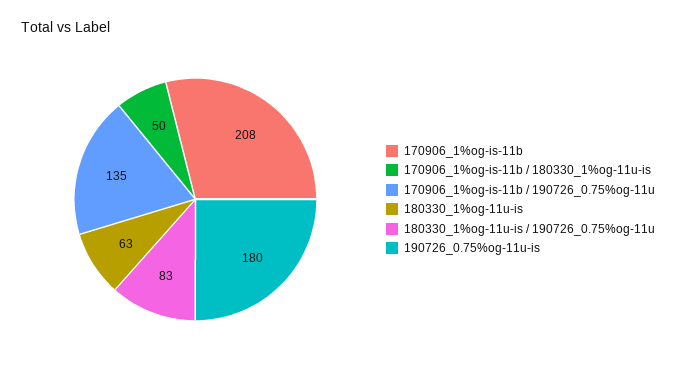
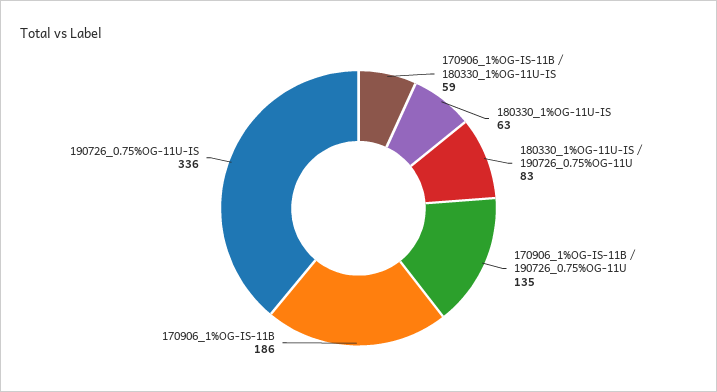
170906_1%og-is-11b: 208 -> 186
170906_1%og-is-11b / 180330_1%og-11u-is: 50 -> 59
190726_0.75%og-11u-is: 180 -> 336

